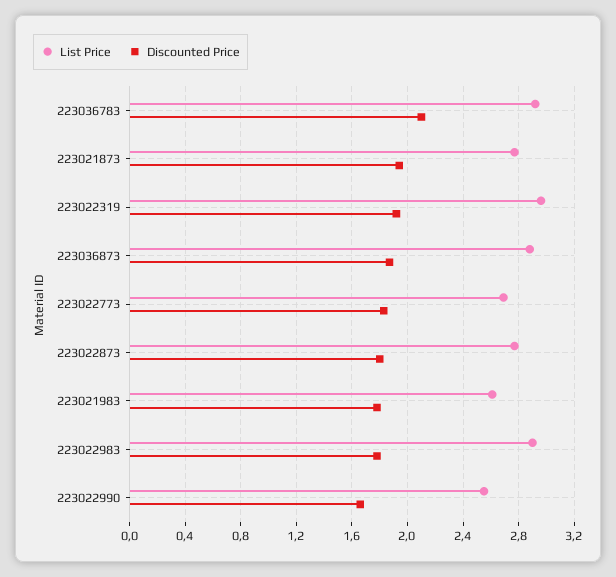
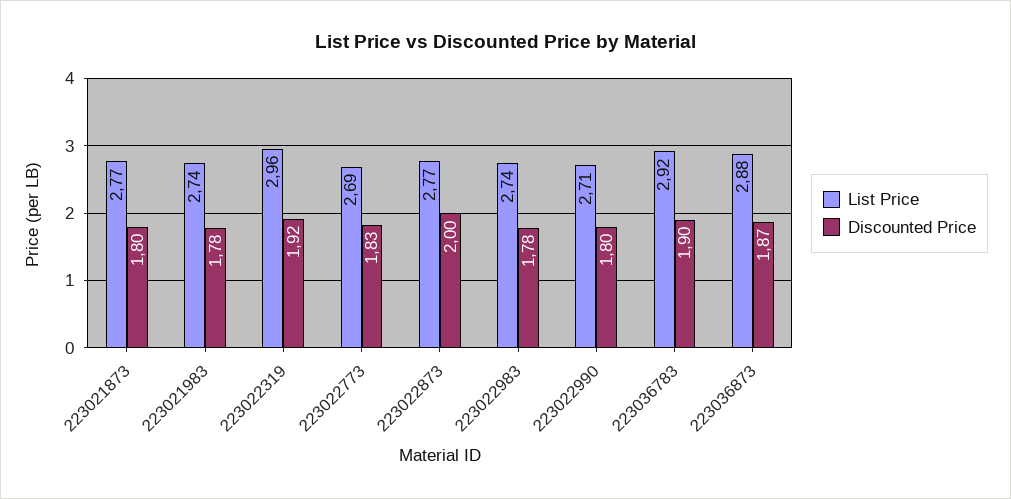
Discounted Price, 223036783: 2.1 -> 1.9
Discounted Price, 223021873: 1.95 -> 1.8
Discounted Price, 223022873: 1.8 -> 2
List Price, 223021983: 2.6 -> 2.74
List Price, 223022983: 2.9 -> 2.74
List Price, 223022990: 2.55 -> 2.71
Discounted Price, 223022990: 1.65 -> 1.8

